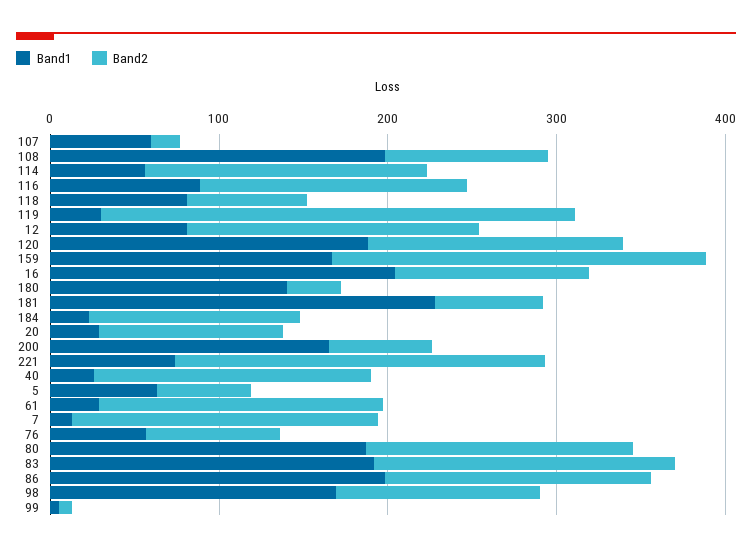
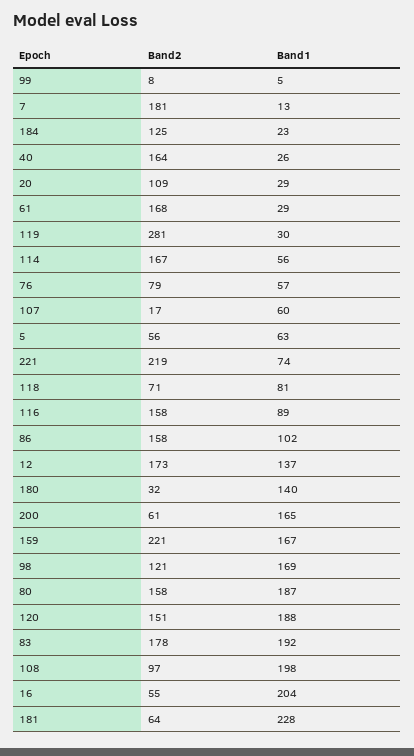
Band1, 12: 80 -> 137
Band2, 16: 120 -> 55
Band1, 86: 200 -> 102

